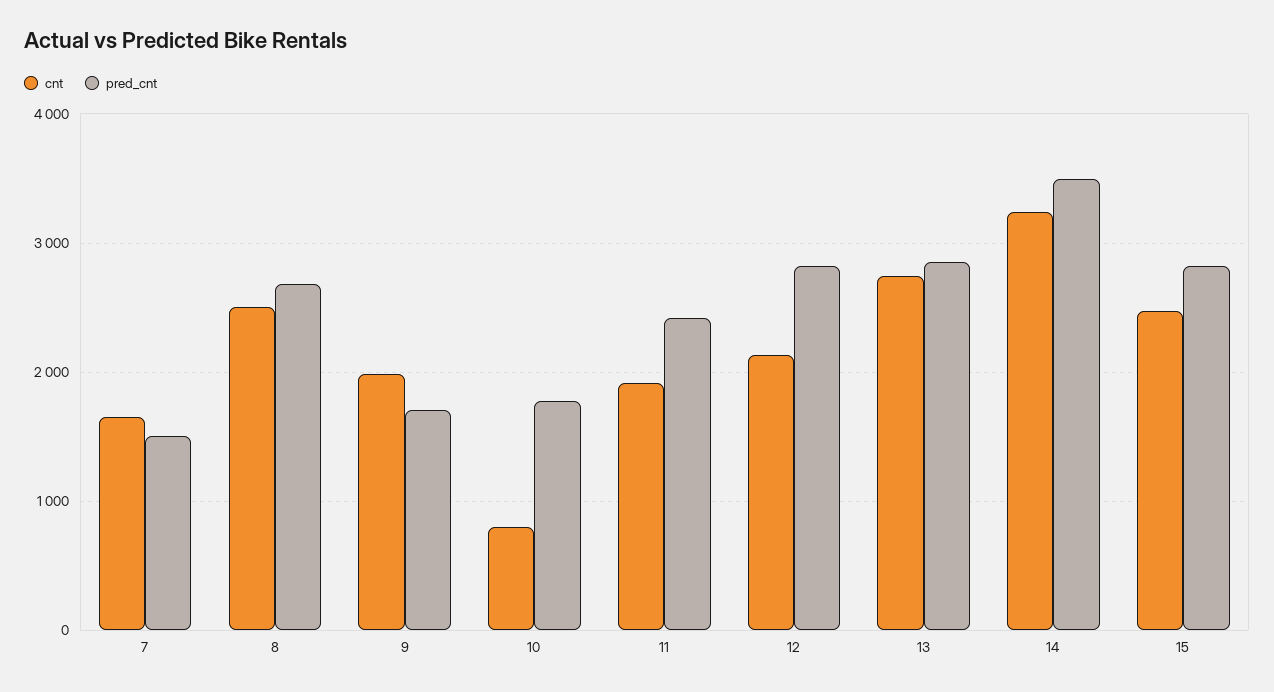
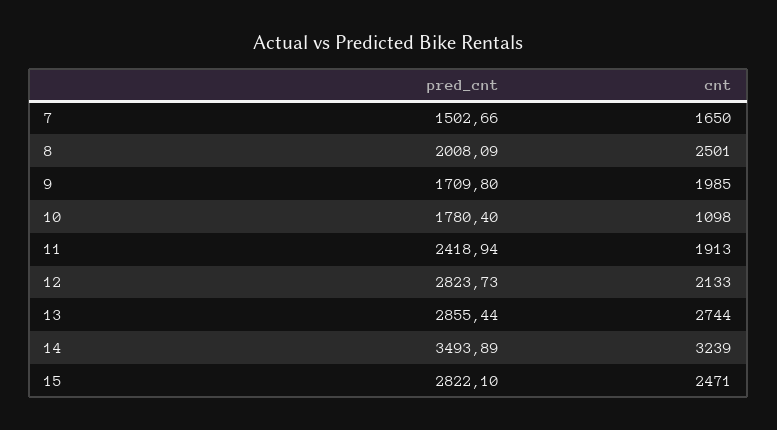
pred_cnt, 8: 2700 -> 2008.09
cnt, 10: 800 -> 1098

